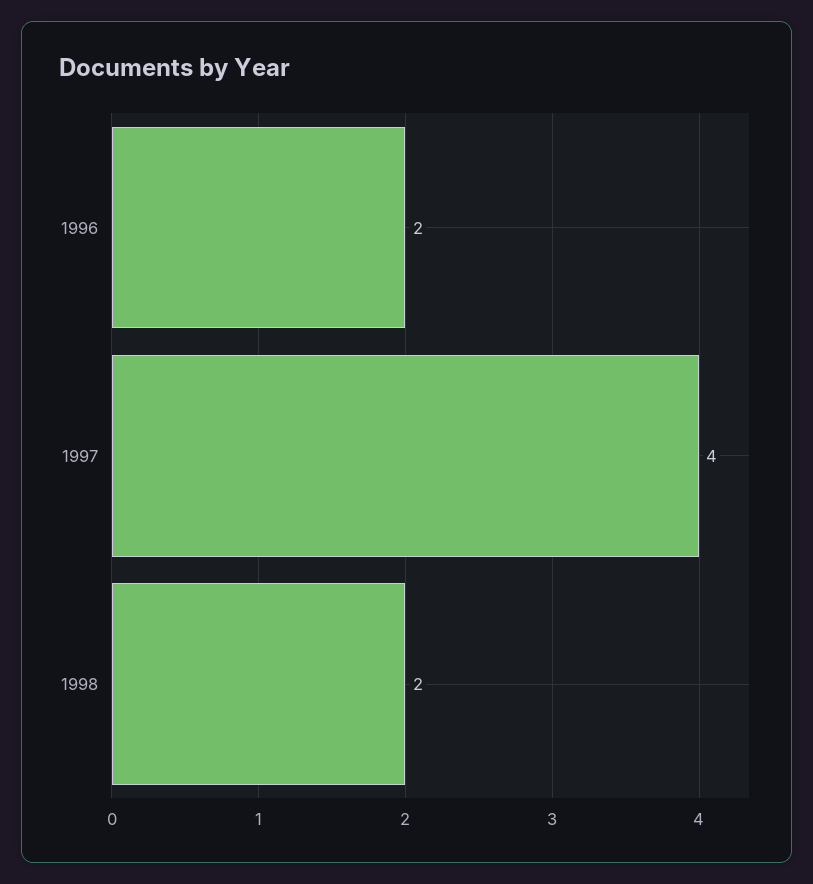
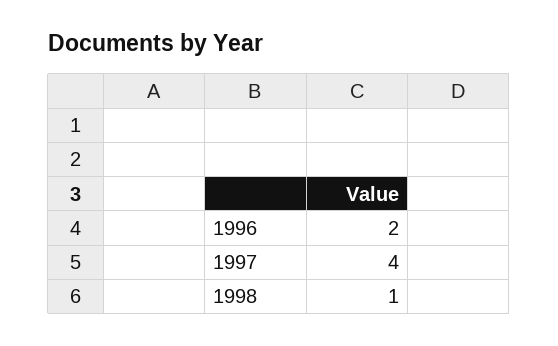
1998: 2 -> 1

